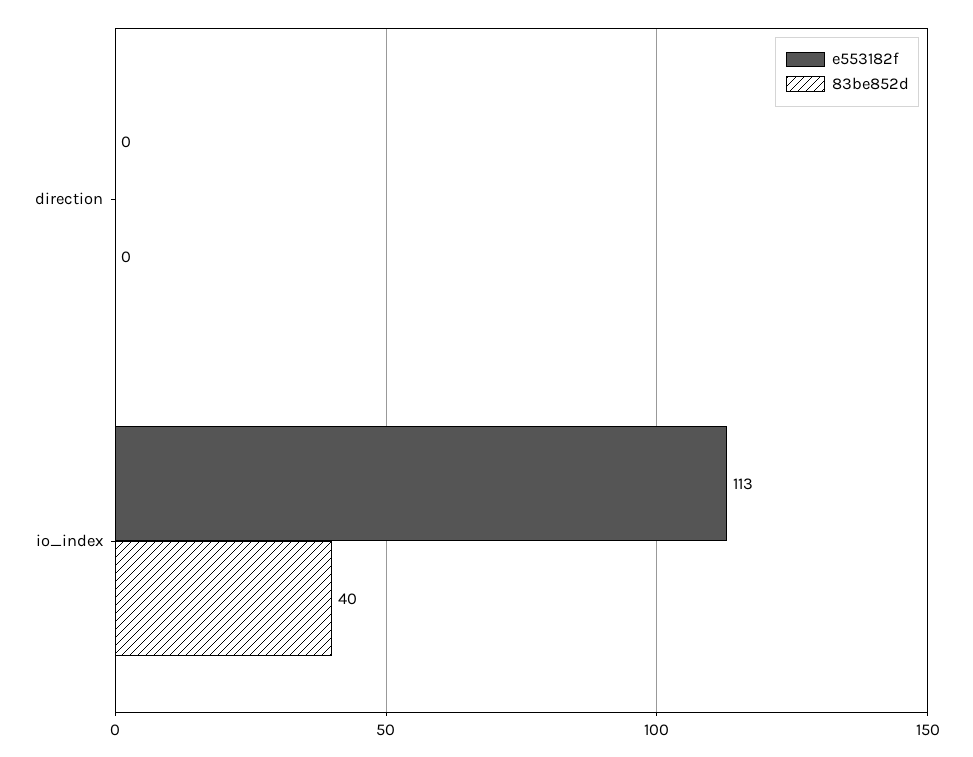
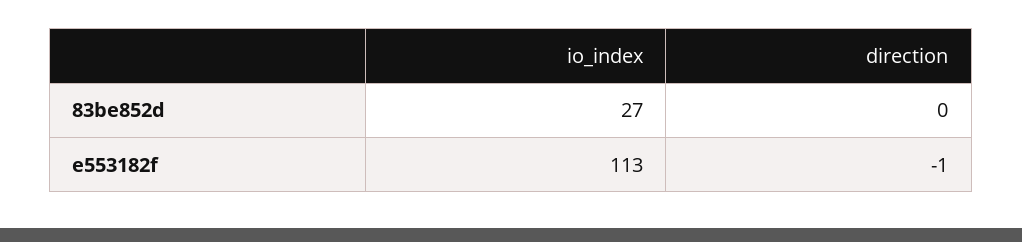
e553182f, direction: 0 -> -1
83be852d, io_index: 40 -> 27

